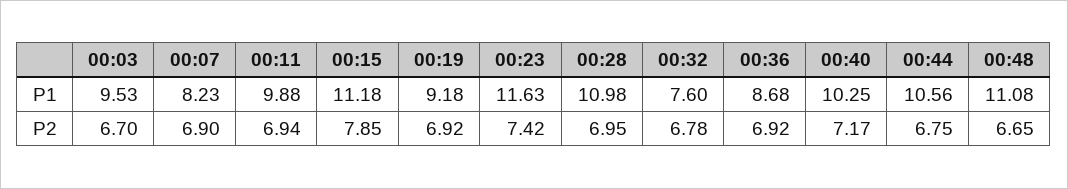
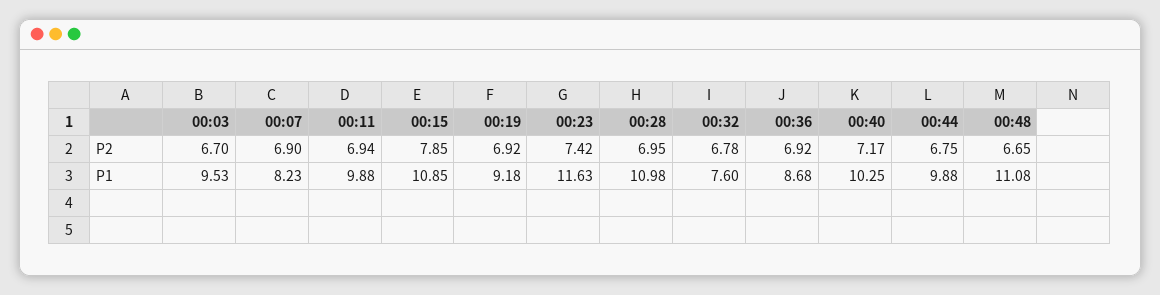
00:15, P1: 11.18 -> 10.85
00:44, P1: 10.56 -> 9.88

